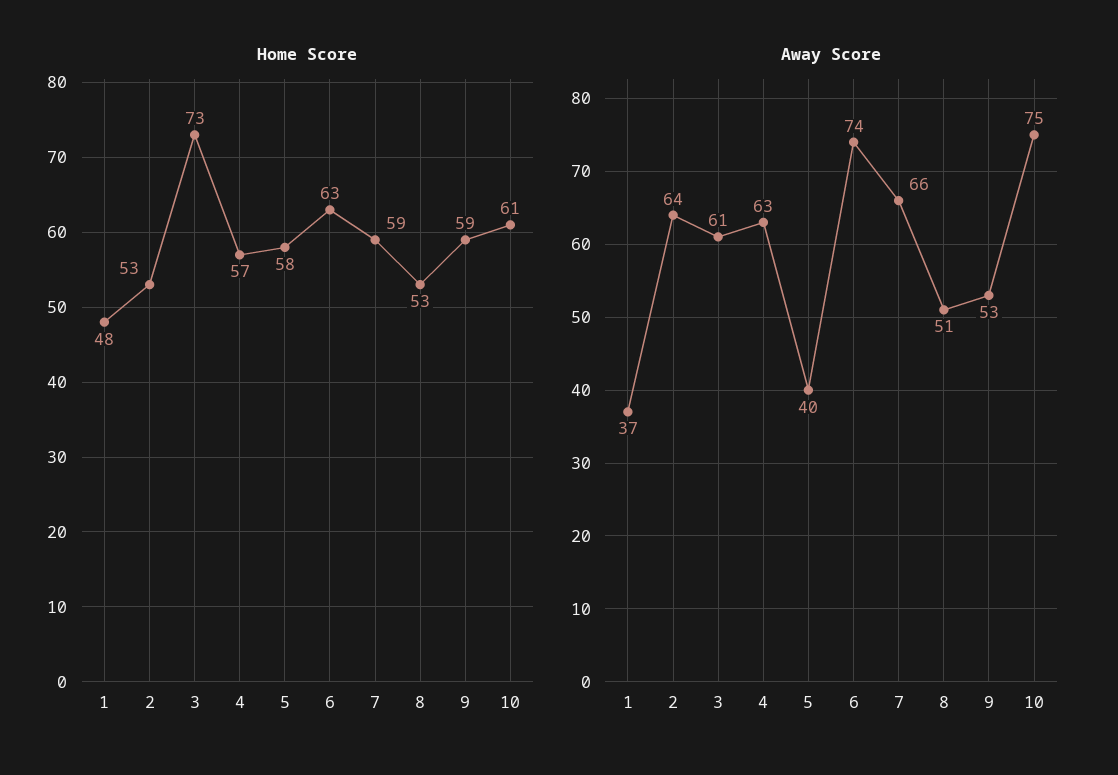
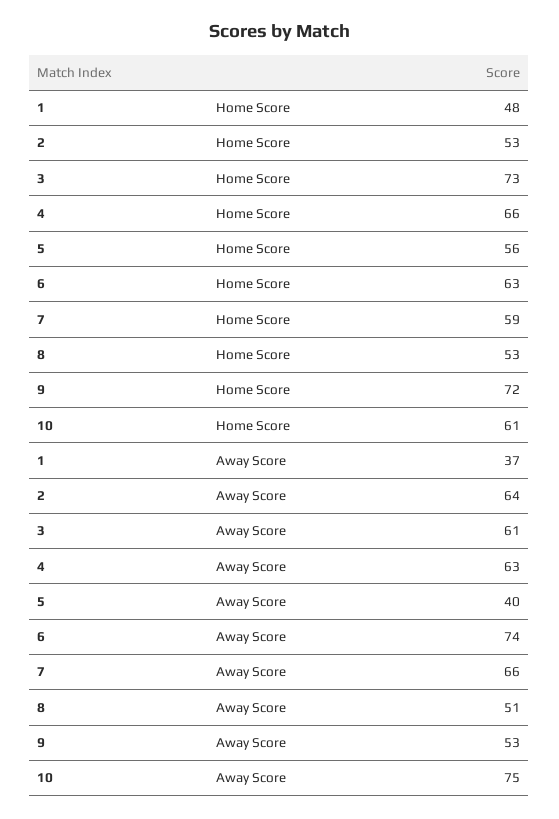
Home Score, 4: 57 -> 66
Home Score, 5: 58 -> 56
Home Score, 9: 59 -> 72

